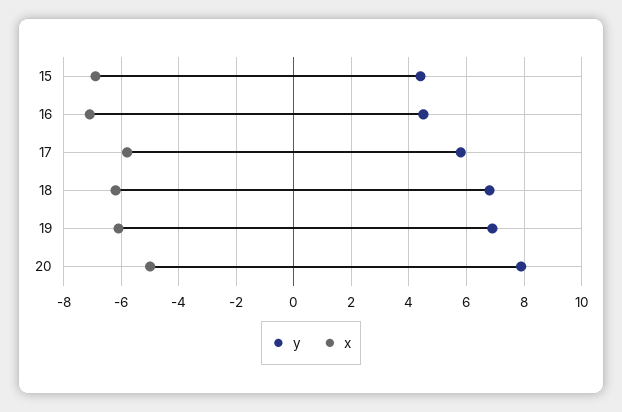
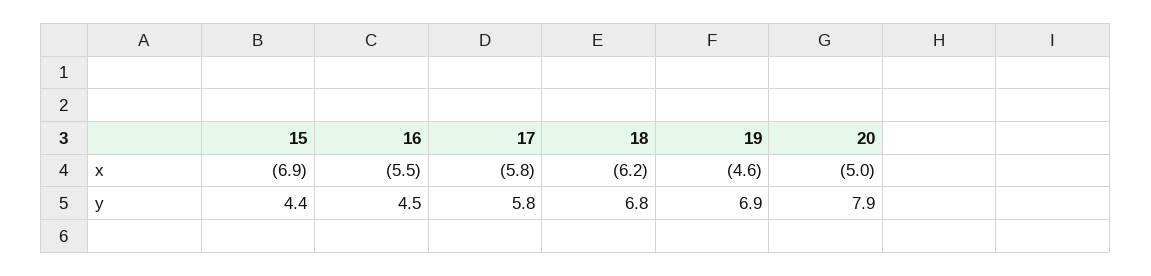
x, 16: -7 -> -5.5
x, 19: -6 -> -4.6

